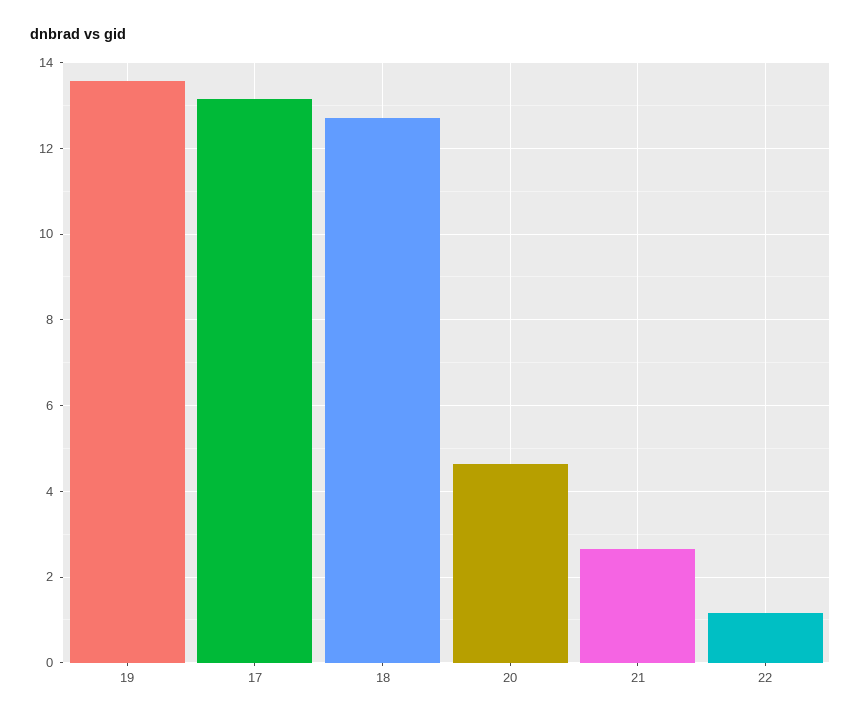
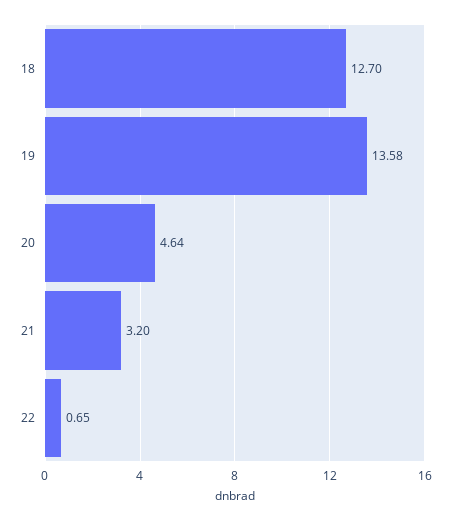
17: 13.2 -> none
21: 2.6 -> 3.2
22: 1.2 -> 0.65

